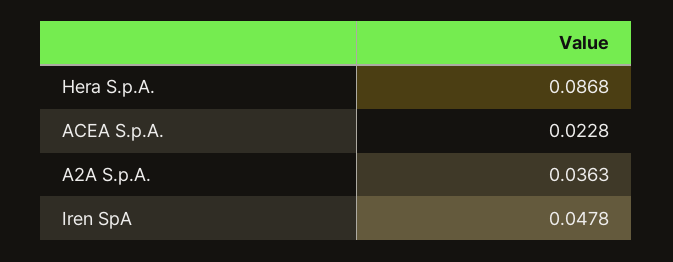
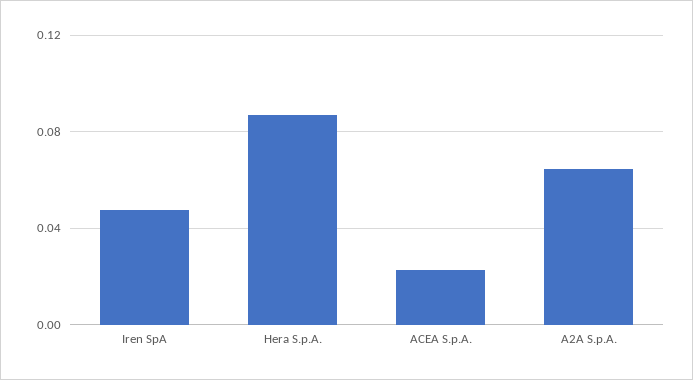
A2A S.p.A.: 0.0363 -> 0.065

